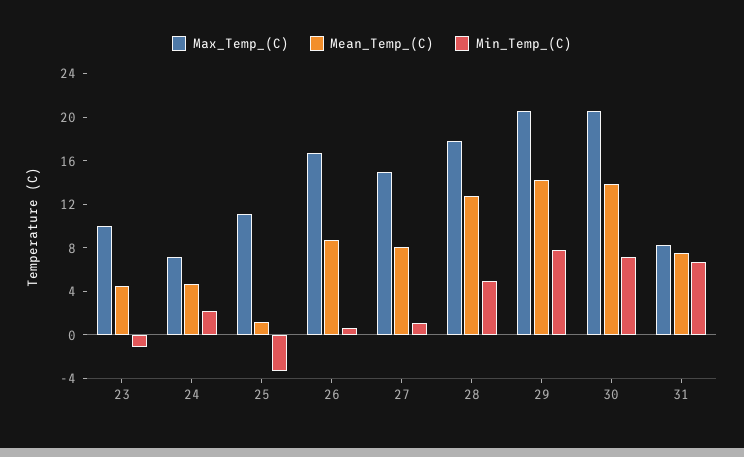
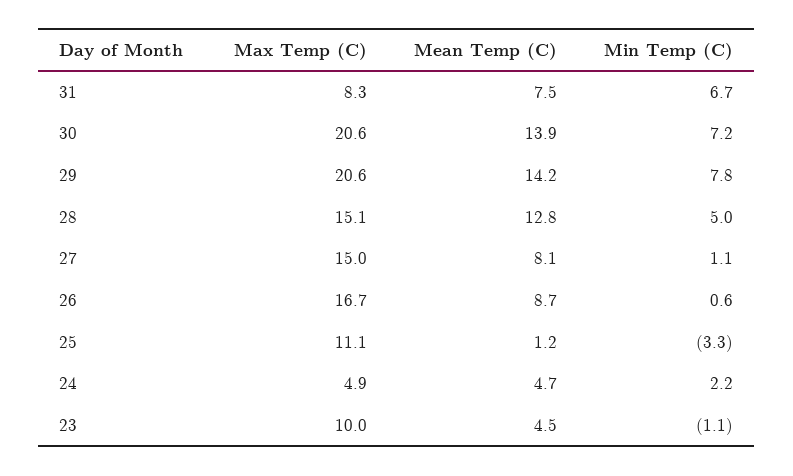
Max_Temp_(C), 24: 7 -> 4.9
Max_Temp_(C), 28: 18 -> 15.1

